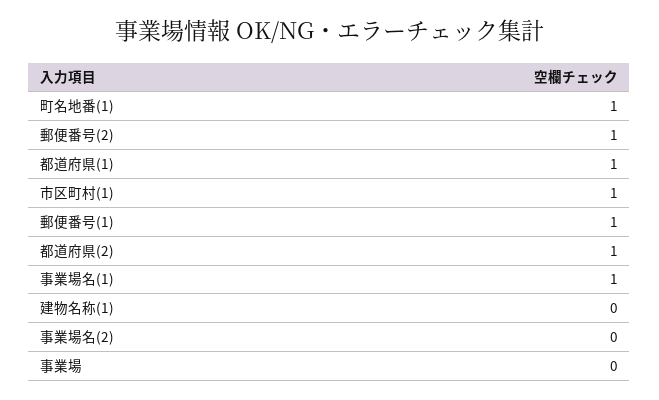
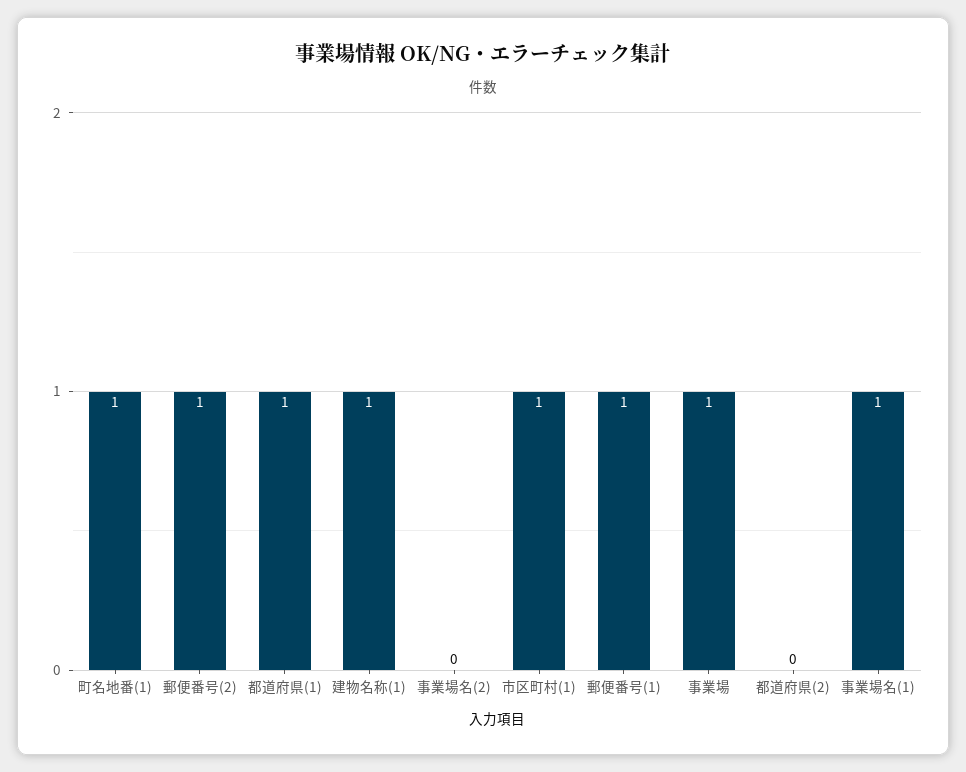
都道府県(2): 1 -> 0
建物名称(1): 0 -> 1
事業場: 0 -> 1

